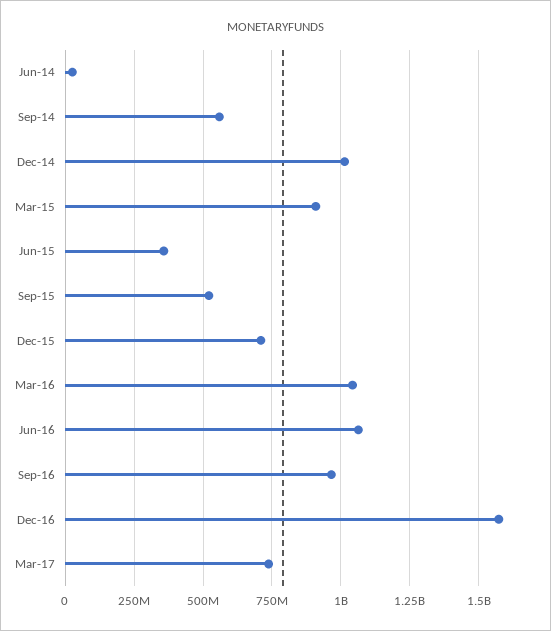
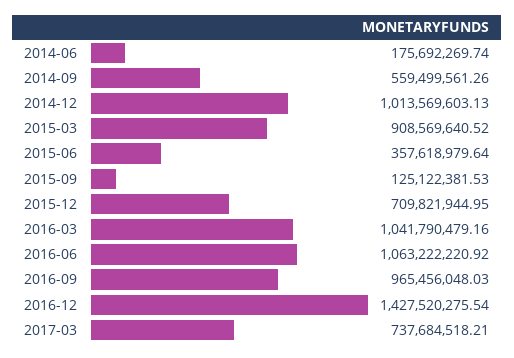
Jun-14: 25000000 -> 175692269.74
Sep-15: 525000000 -> 125122381.53
Dec-16: 1575000000 -> 1427520275.54

